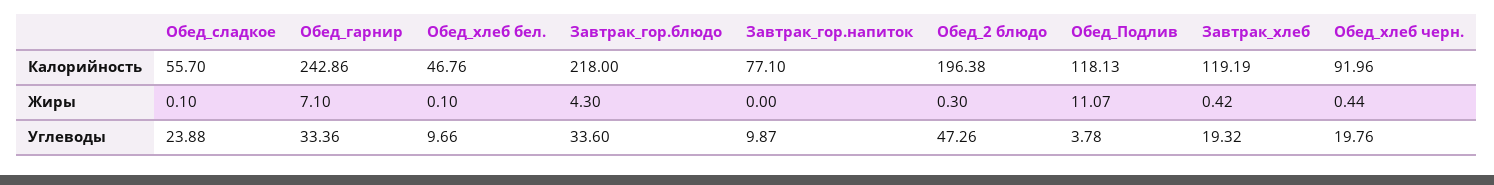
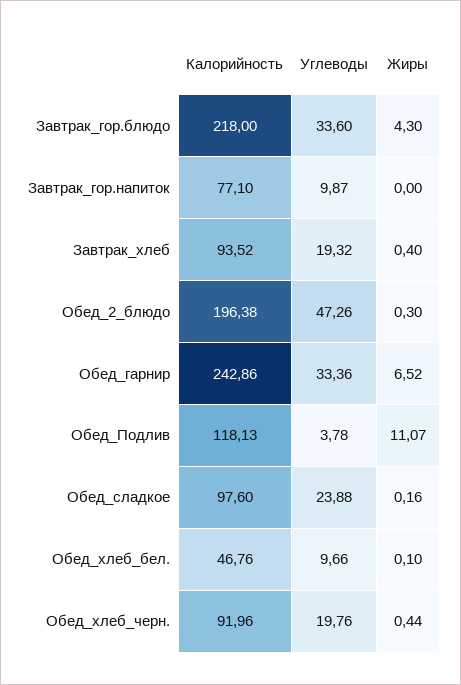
Обед_сладкое, Калорийность: 55.7 -> 97.6
Завтрак_хлеб, Калорийность: 119.19 -> 93.52
Обед_сладкое, Жиры: 0.1 -> 0.16
Обед_гарнир, Жиры: 7.1 -> 6.52
Завтрак_хлеб, Жиры: 0.42 -> 0.4

